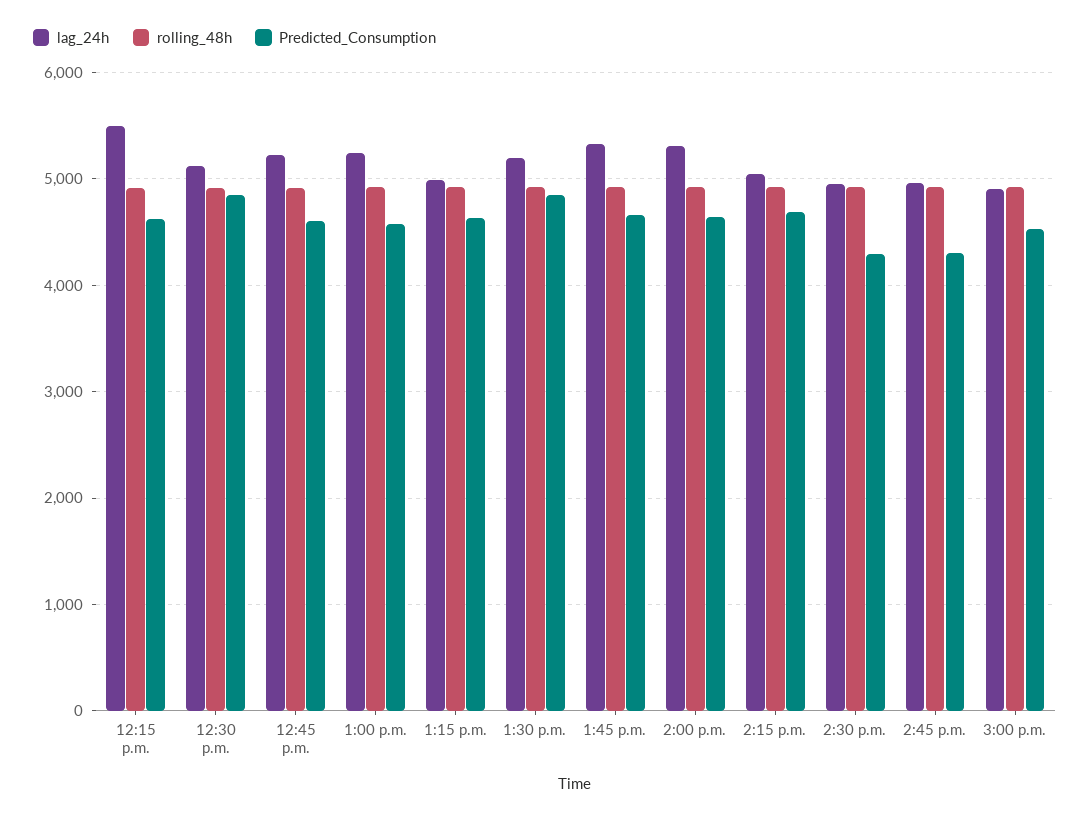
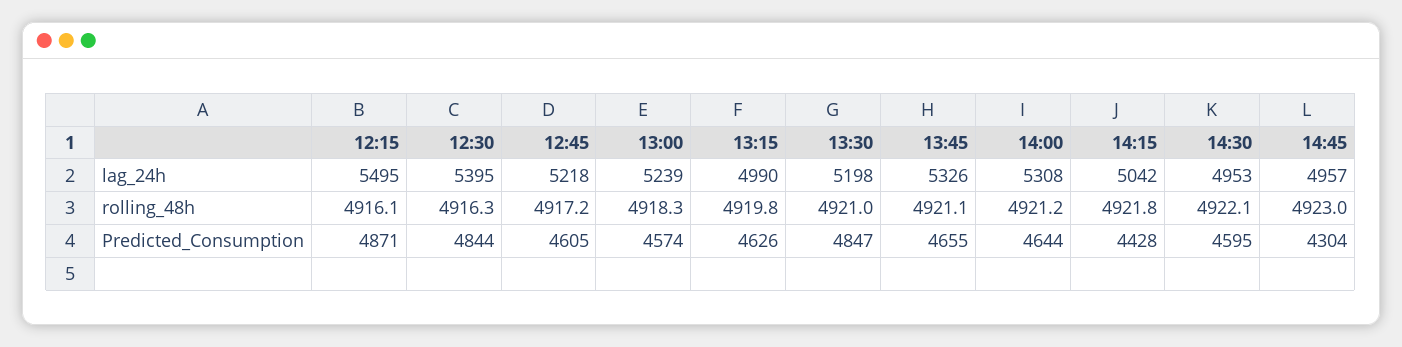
Predicted_Consumption, 12:15 p.m.: 4600 -> 4871
lag_24h, 12:30 p.m.: 5100 -> 5395
Predicted_Consumption, 2:15 p.m.: 4700 -> 4428
Predicted_Consumption, 2:30 p.m.: 4300 -> 4595
lag_24h, 3:00 p.m.: 4900 -> none
rolling_48h, 3:00 p.m.: 4900 -> none
Predicted_Consumption, 3:00 p.m.: 4500 -> none

